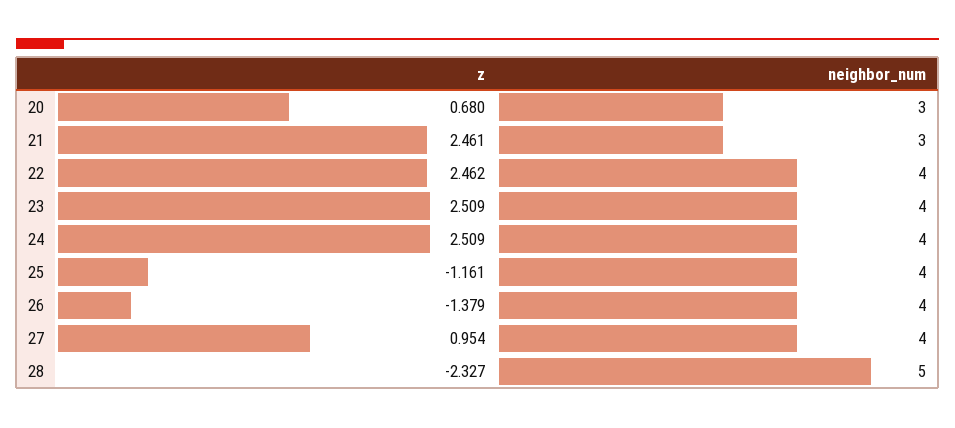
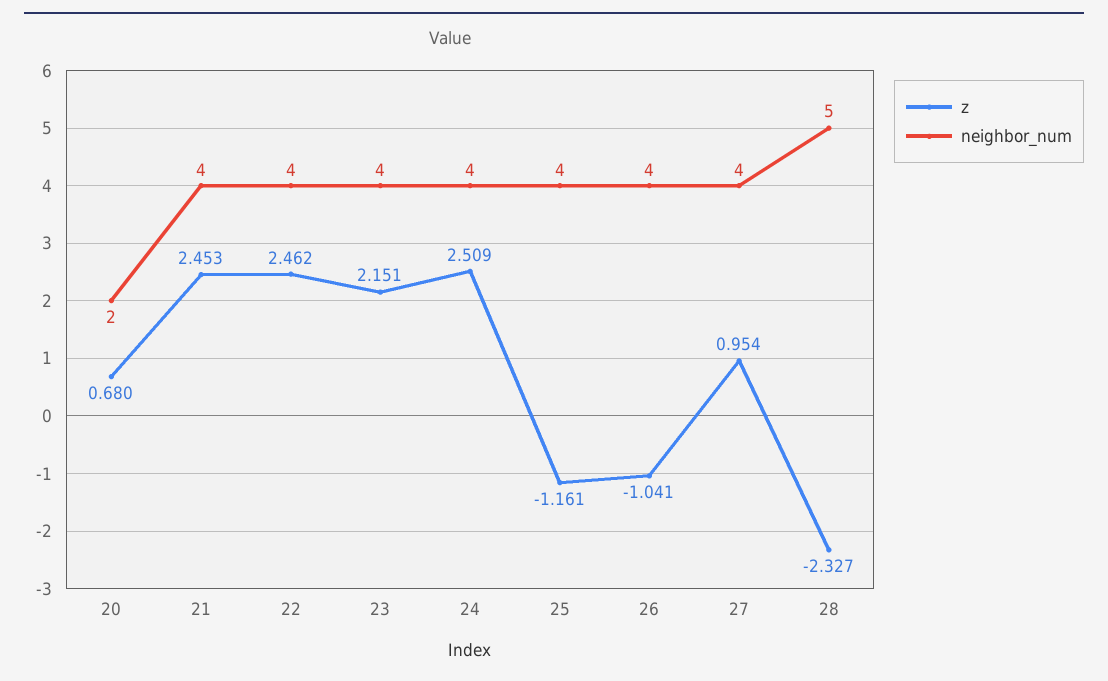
neighbor_num, 20: 3 -> 2
z, 21: 2.461 -> 2.453
neighbor_num, 21: 3 -> 4
z, 23: 2.509 -> 2.151
z, 26: -1.379 -> -1.041

